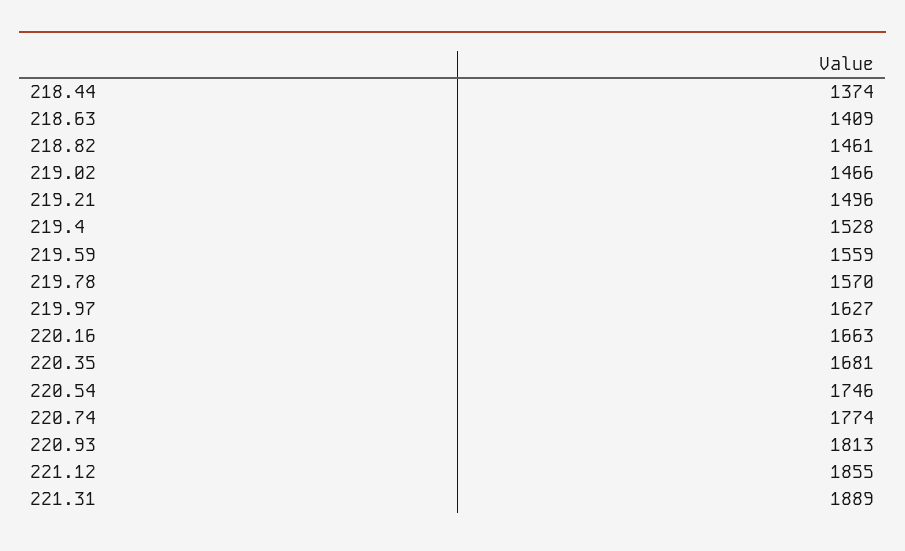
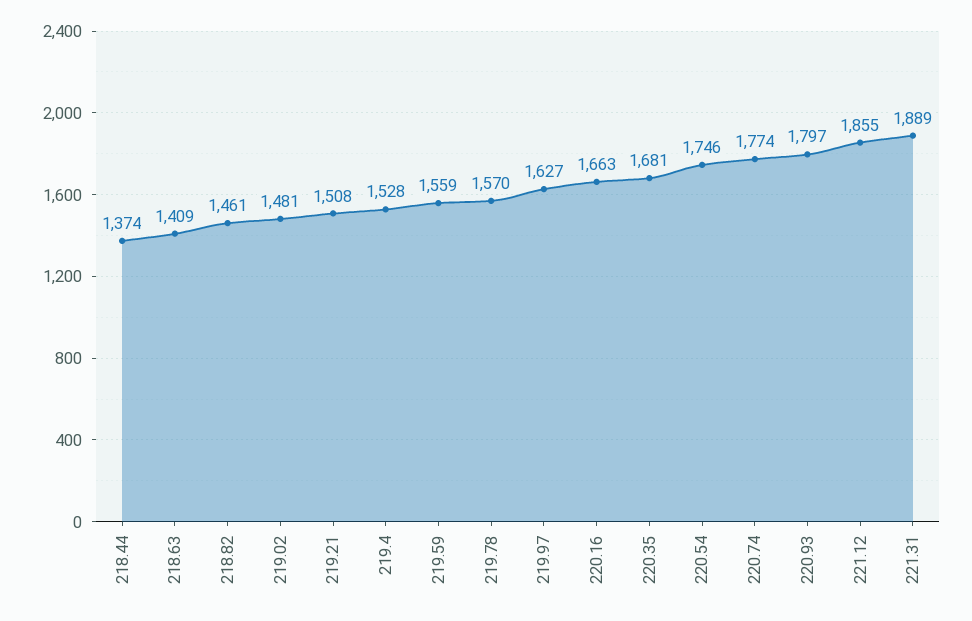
219.02: 1466 -> 1481
219.21: 1496 -> 1508
220.93: 1813 -> 1797

